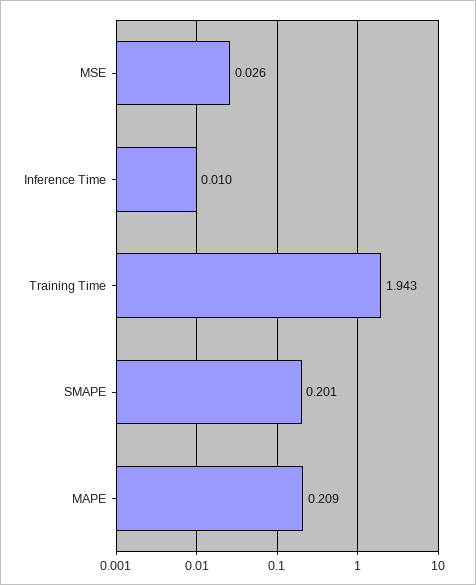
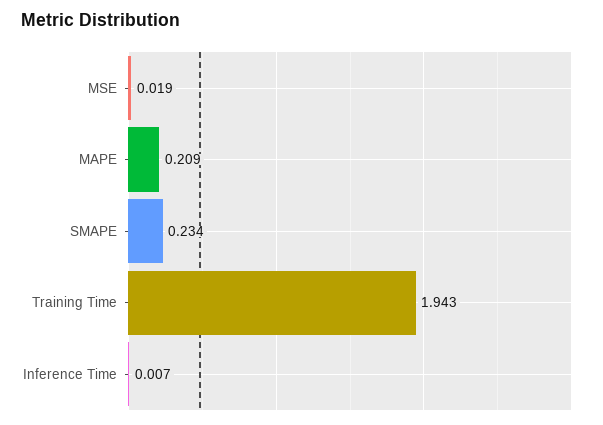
MSE: 0.026 -> 0.019
Inference Time: 0.01 -> 0.007
SMAPE: 0.201 -> 0.234

